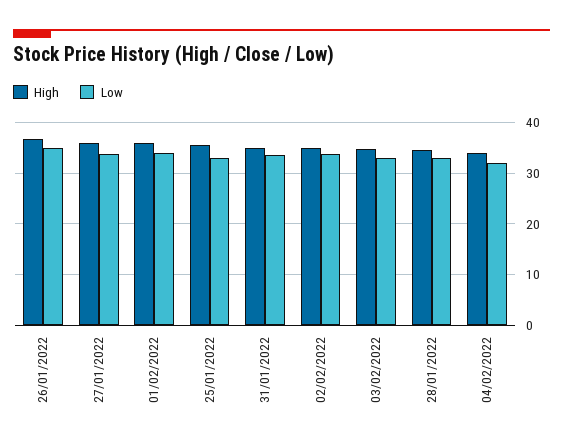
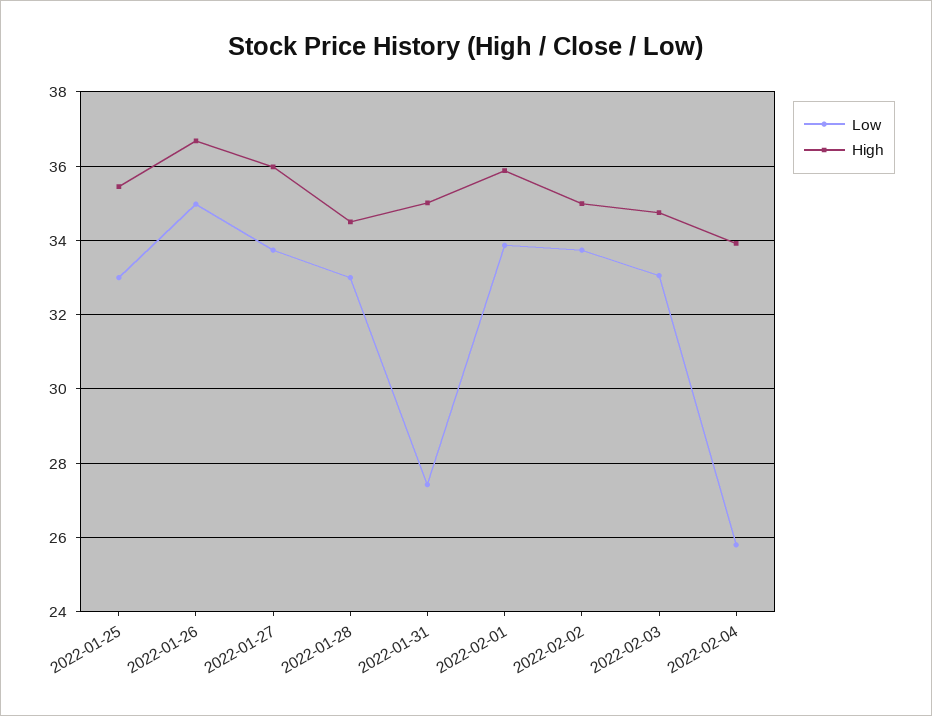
Low, 31/01/2022: 34 -> 27.4
Low, 04/02/2022: 32 -> 25.8

